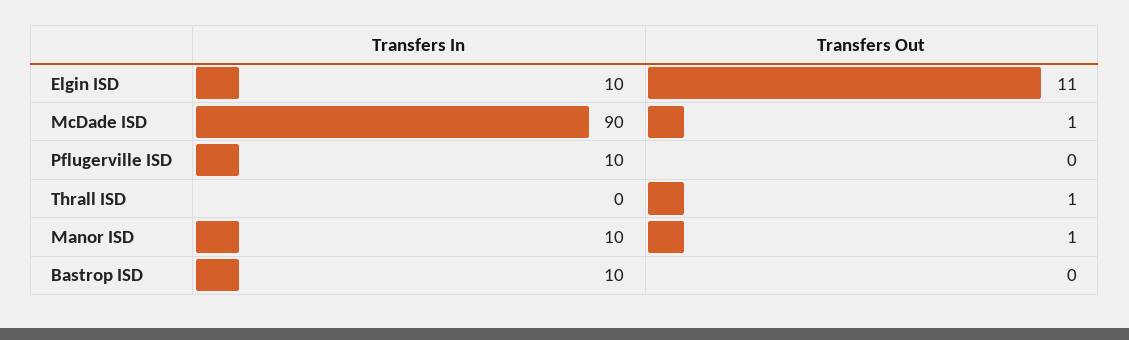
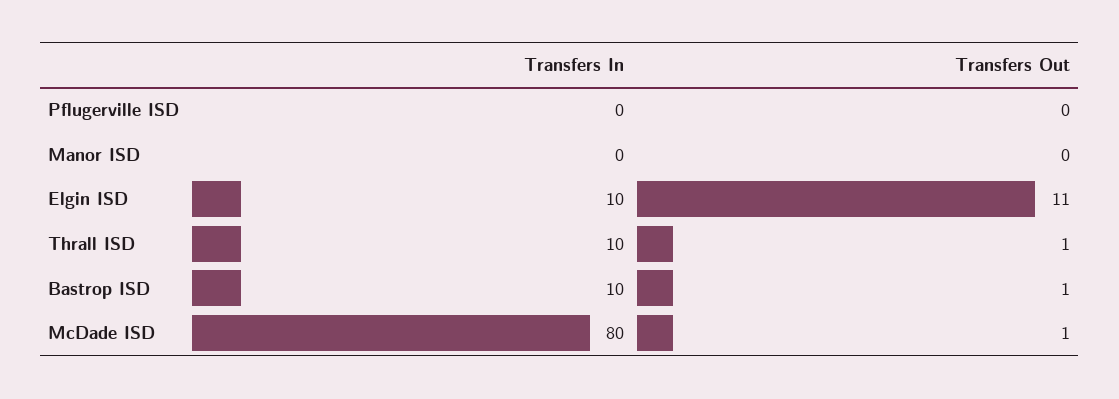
Transfers In, McDade ISD: 90 -> 80
Transfers In, Pflugerville ISD: 10 -> 0
Transfers In, Thrall ISD: 0 -> 10
Transfers In, Manor ISD: 10 -> 0
Transfers Out, Manor ISD: 1 -> 0
Transfers Out, Bastrop ISD: 0 -> 1

